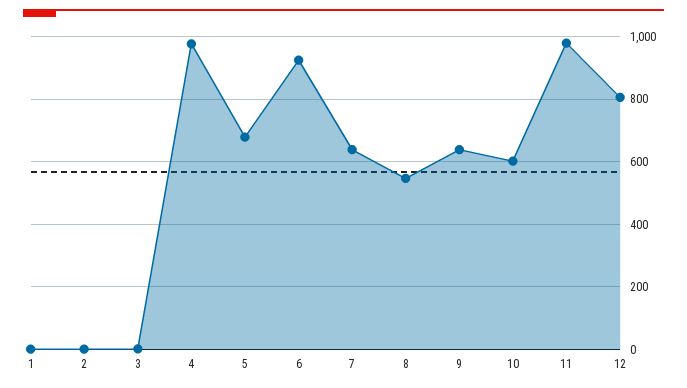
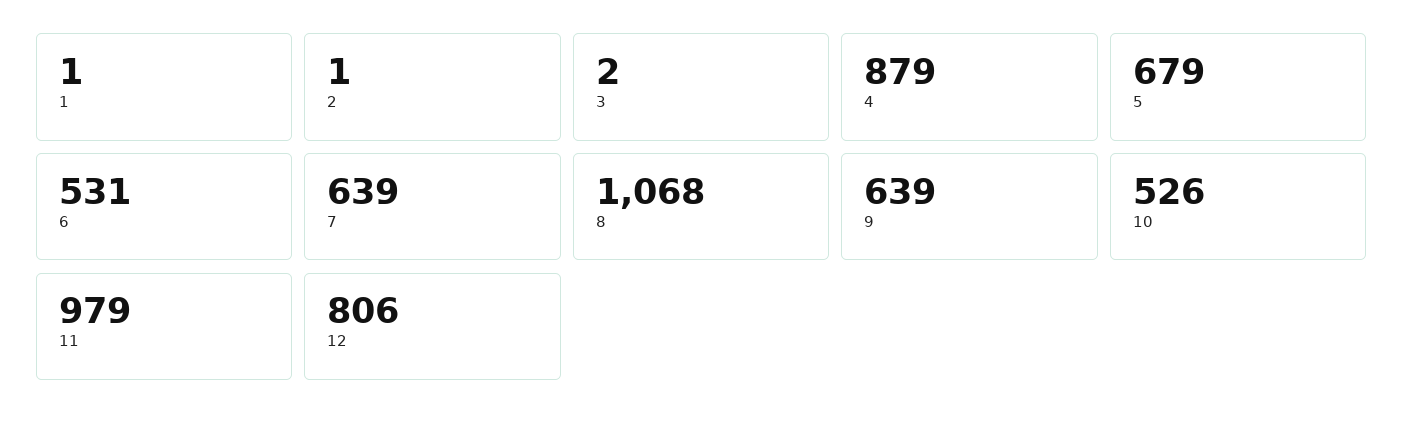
4: 980 -> 879
6: 920 -> 531
8: 540 -> 1068
10: 600 -> 526

